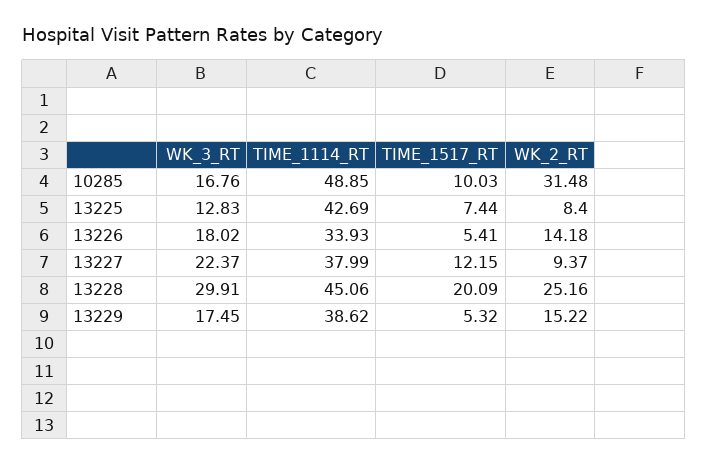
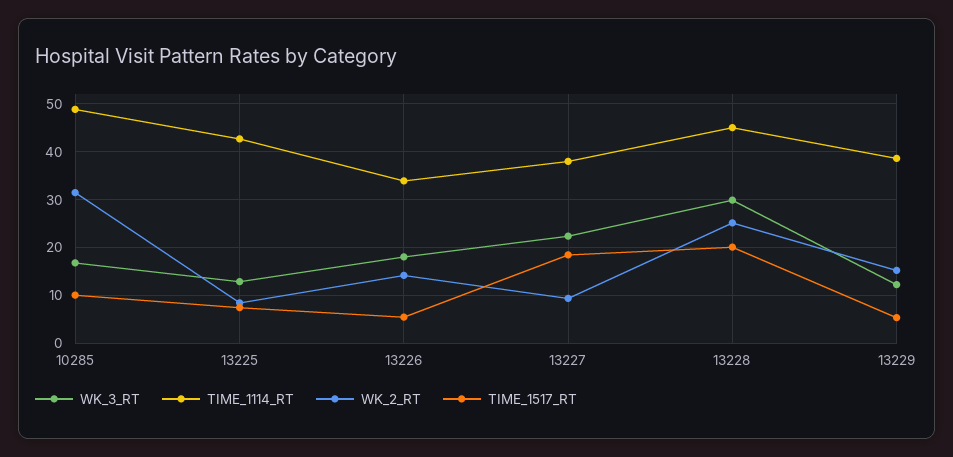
TIME_1517_RT, 13227: 12.15 -> 18
WK_3_RT, 13229: 17.45 -> 12

